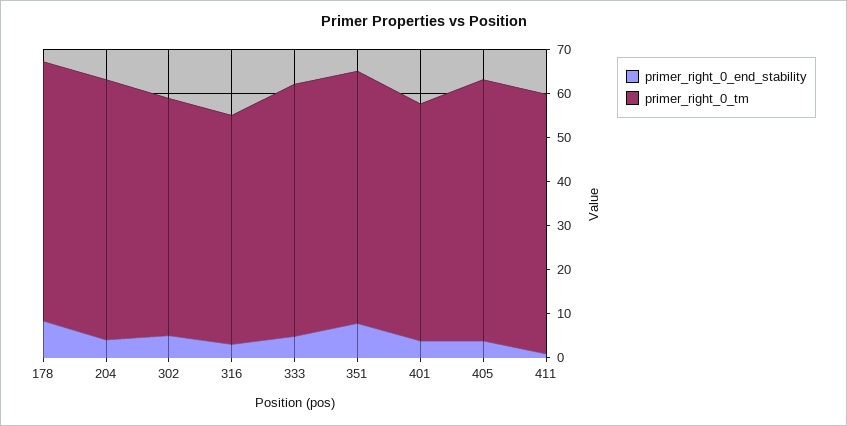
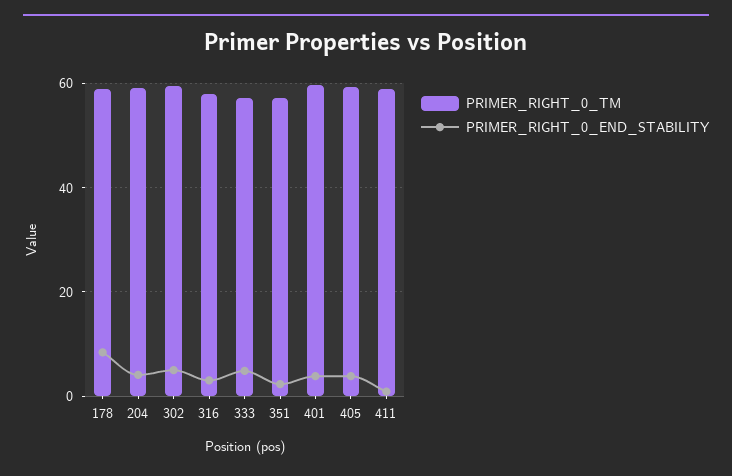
primer_right_0_tm, 302: 54 -> 60
primer_right_0_tm, 316: 52 -> 58
primer_right_0_end_stability, 351: 8 -> 2
primer_right_0_tm, 401: 54 -> 60

